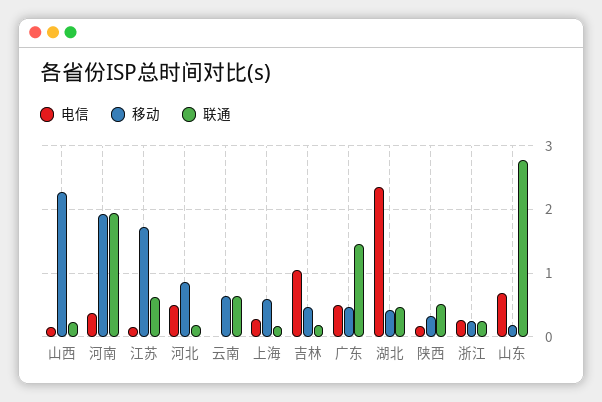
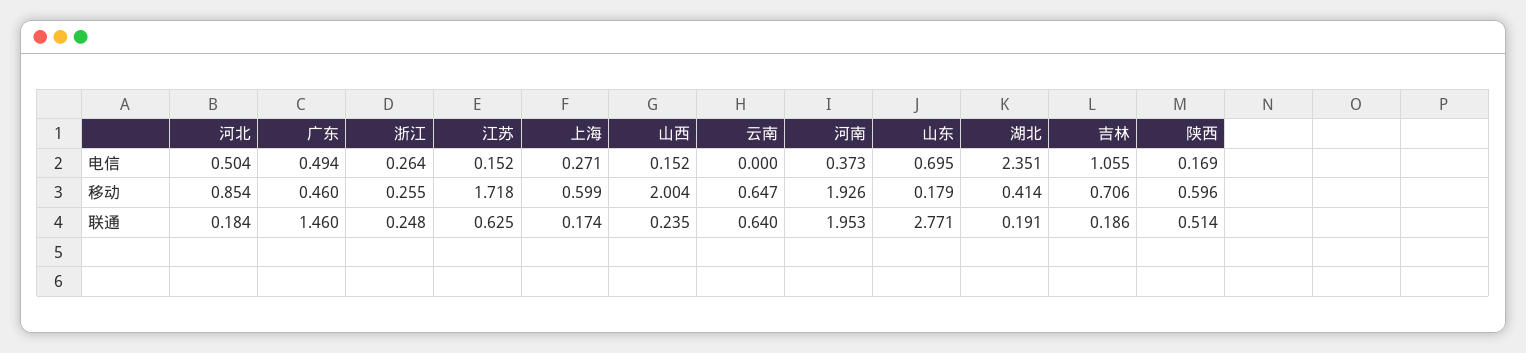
移动, 山西: 2.3 -> 2.004
移动, 吉林: 0.5 -> 0.706
联通, 湖北: 0.5 -> 0.191
移动, 陕西: 0.3 -> 0.596

